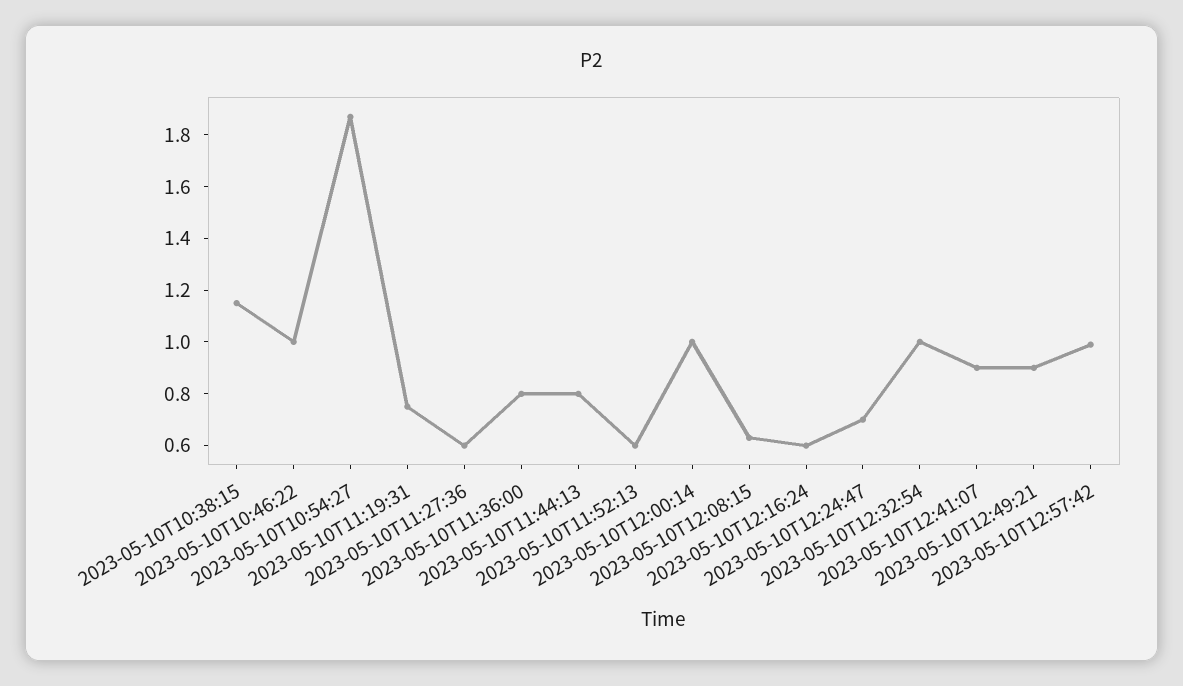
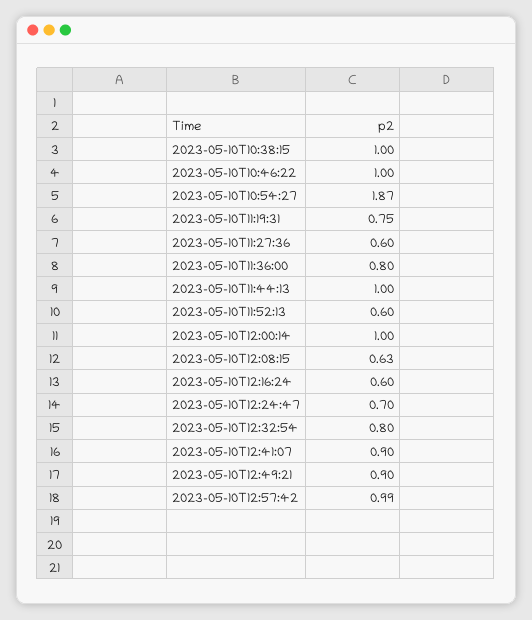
2023-05-10T10:38:15: 1.15 -> 1
2023-05-10T11:44:13: 0.8 -> 1
2023-05-10T12:32:54: 1 -> 0.8

